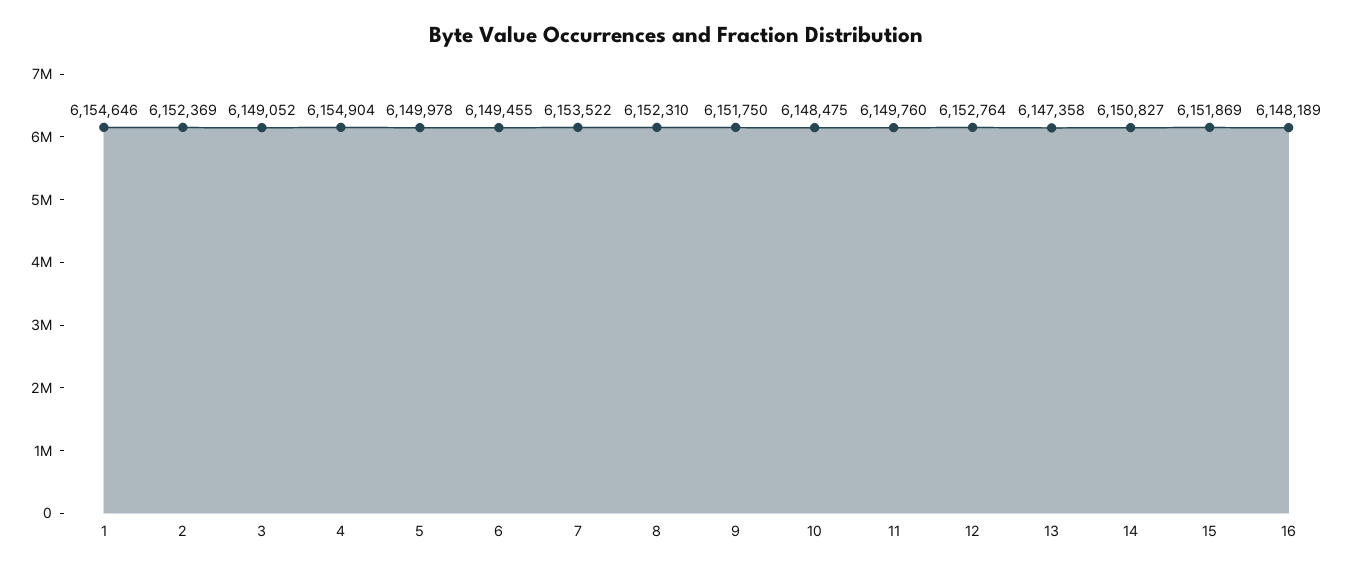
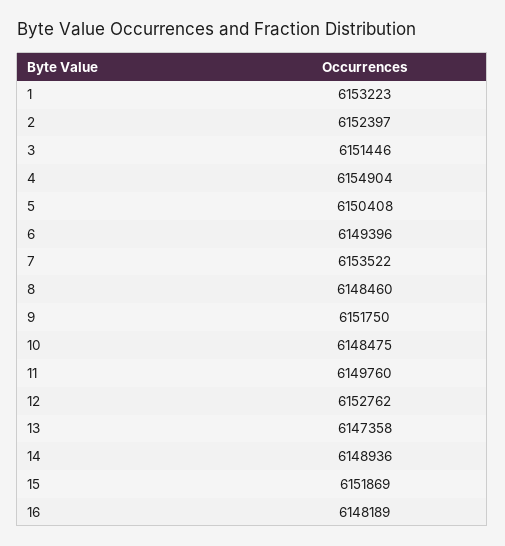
1: 6154646 -> 6153223
2: 6152369 -> 6152397
3: 6149052 -> 6151446
5: 6149978 -> 6150408
6: 6149455 -> 6149396
8: 6152310 -> 6148460
12: 6152764 -> 6152762
14: 6150827 -> 6148936

